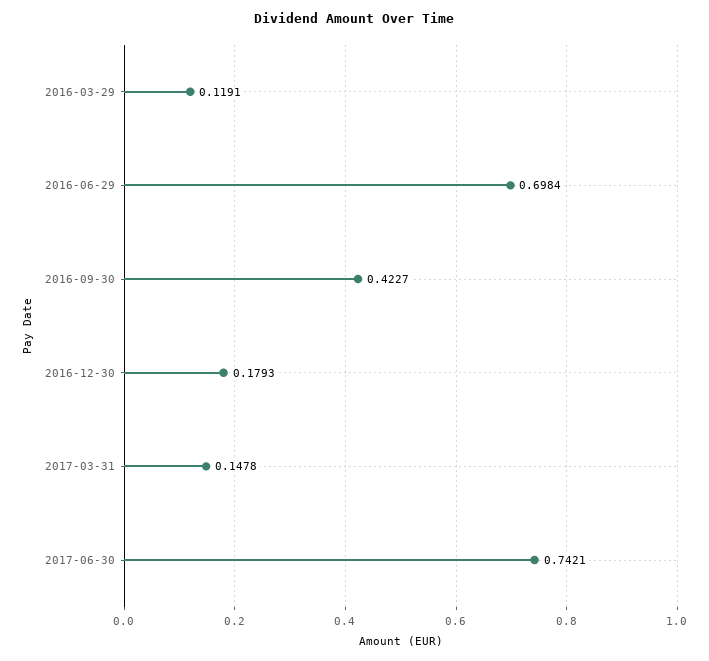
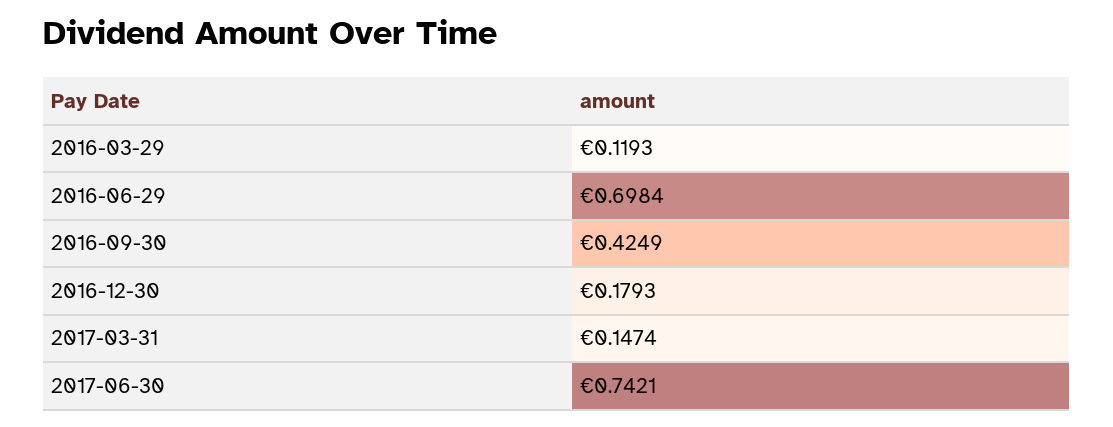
2016-03-29: 0.1191 -> 0.1193
2016-09-30: 0.4227 -> 0.4249
2017-03-31: 0.1478 -> 0.1474

